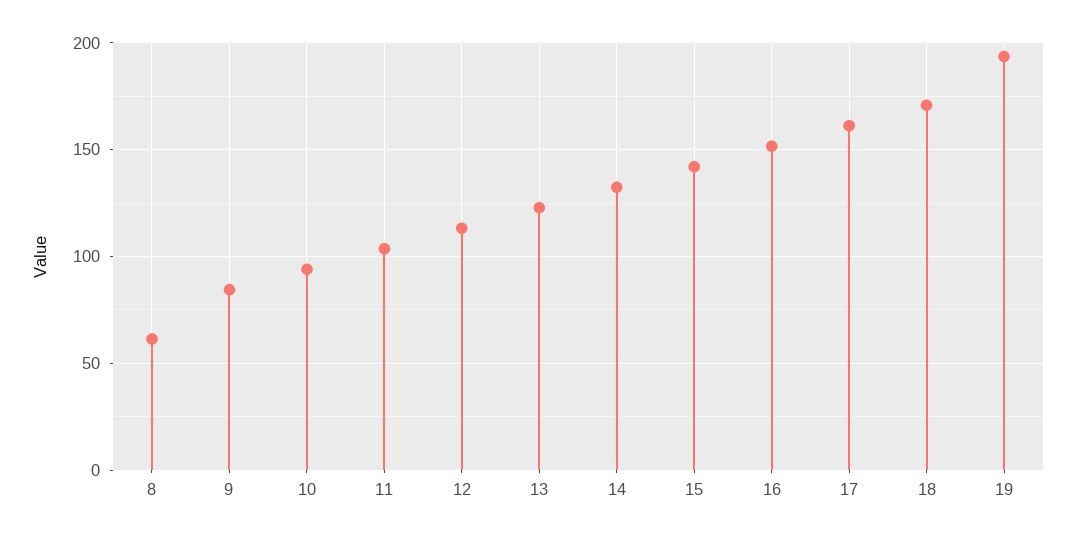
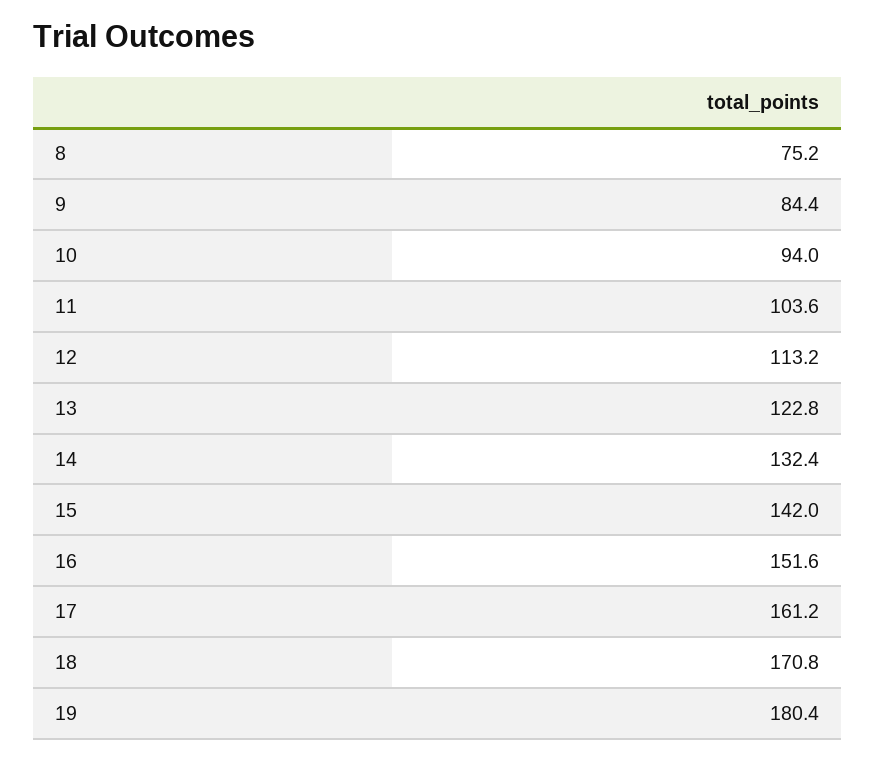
8: 60 -> 75.2
19: 195 -> 180.4

